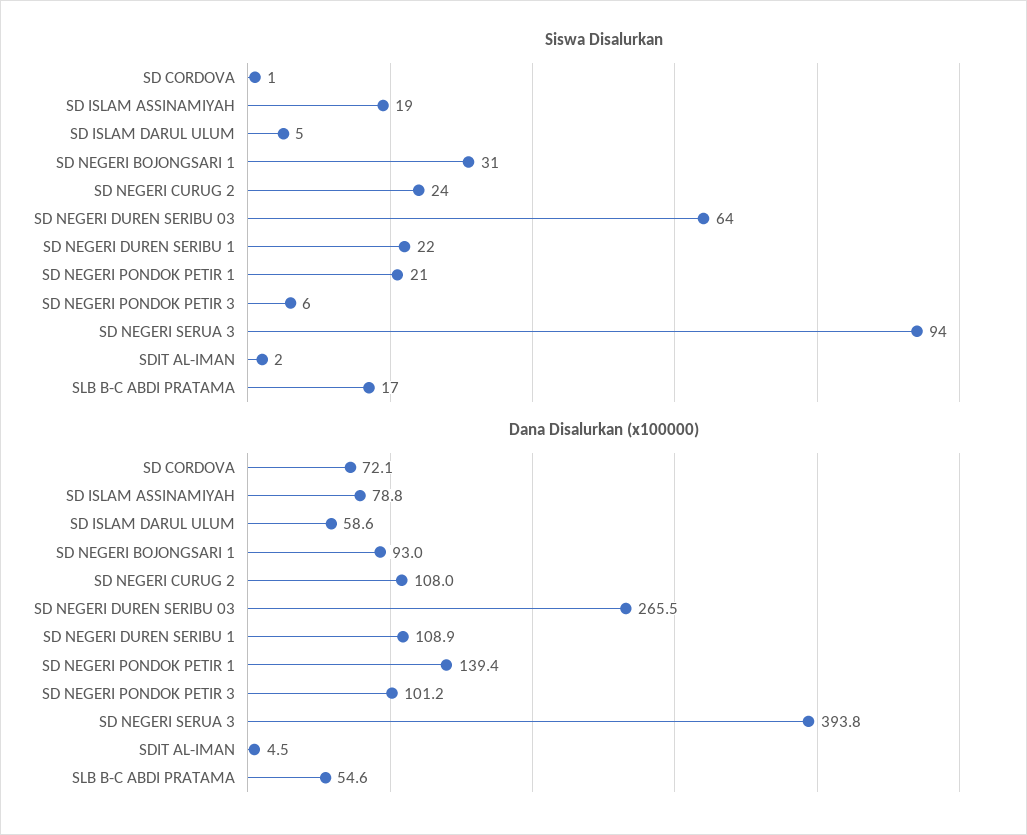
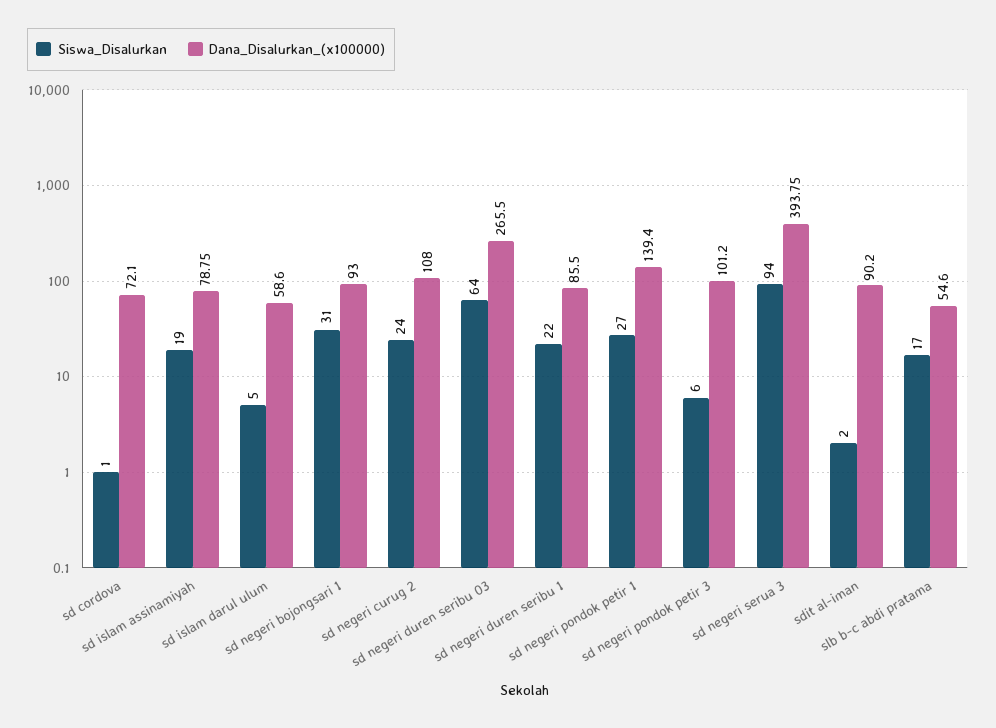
Siswa Disalurkan, SD NEGERI PONDOK PETIR 1: 21 -> 27
Dana Disalurkan (x100000), SD NEGERI DUREN SERIBU 1: 108.9 -> 85.5
Dana Disalurkan (x100000), SDIT AL-IMAN: 4.5 -> 90.2

